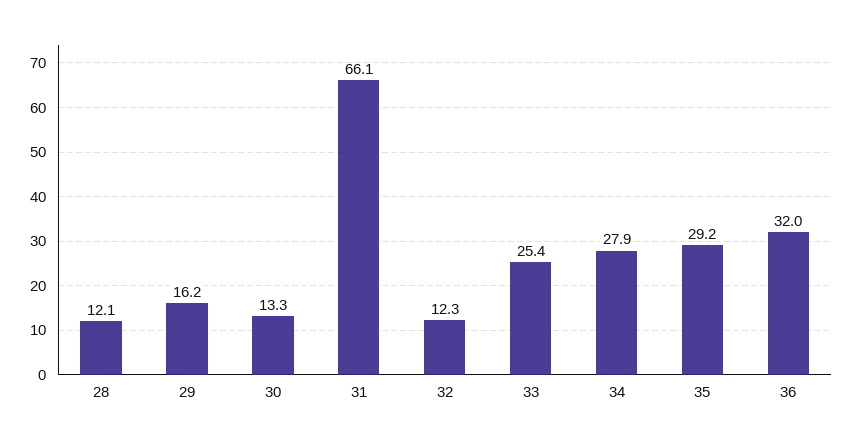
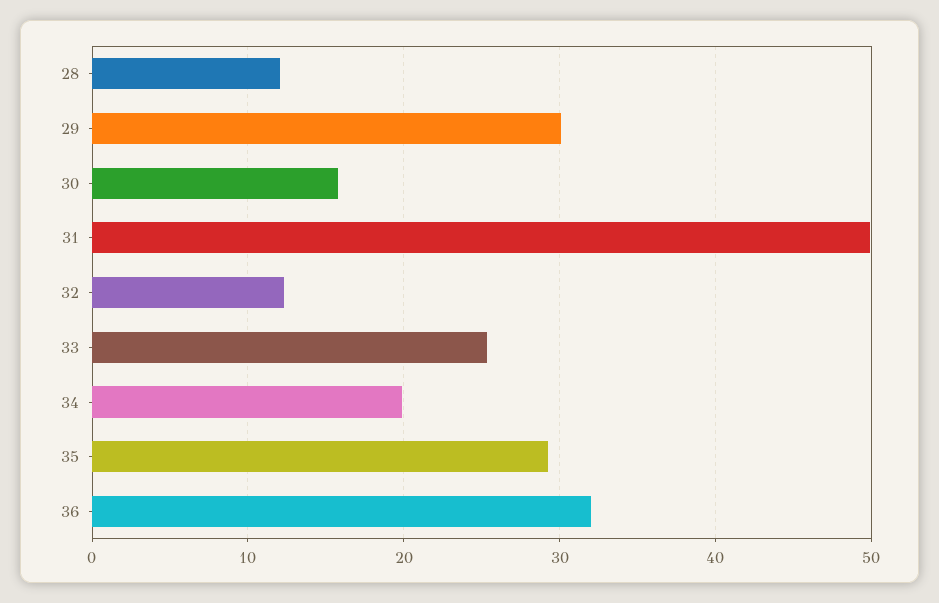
29: 16.2 -> 30
30: 13.3 -> 16
31: 66.1 -> 50
34: 27.9 -> 20

